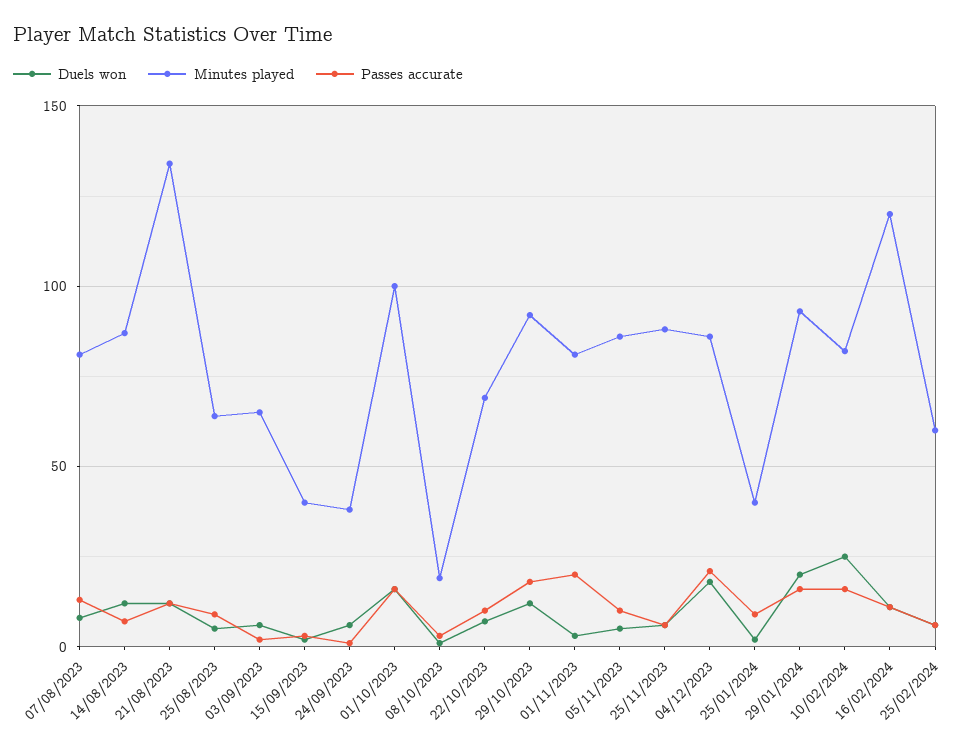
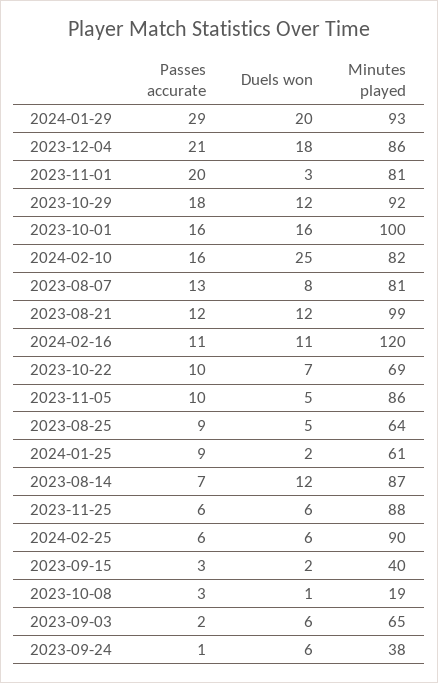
Minutes played, 21/08/2023: 135 -> 99
Minutes played, 25/01/2024: 40 -> 61
Passes accurate, 29/01/2024: 15 -> 29
Minutes played, 25/02/2024: 60 -> 90

